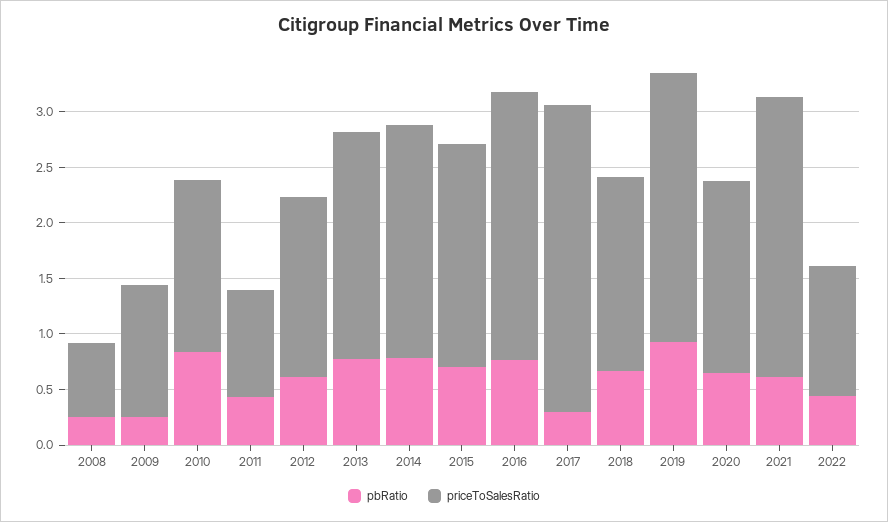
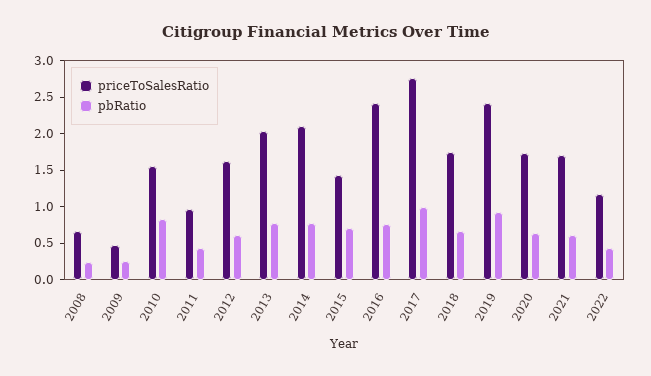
priceToSalesRatio, 2009: 1.2 -> 0.5
priceToSalesRatio, 2015: 2 -> 1.5
pbRatio, 2017: 0.3 -> 1
priceToSalesRatio, 2021: 2.5 -> 1.75

